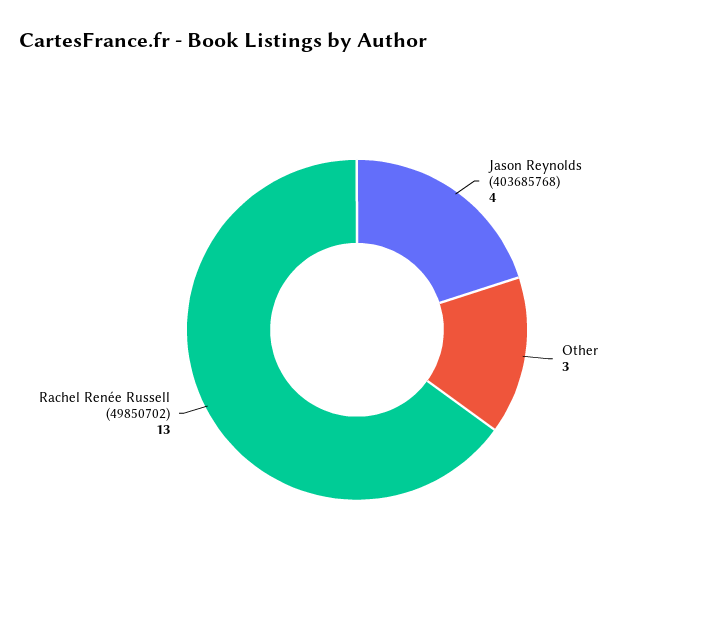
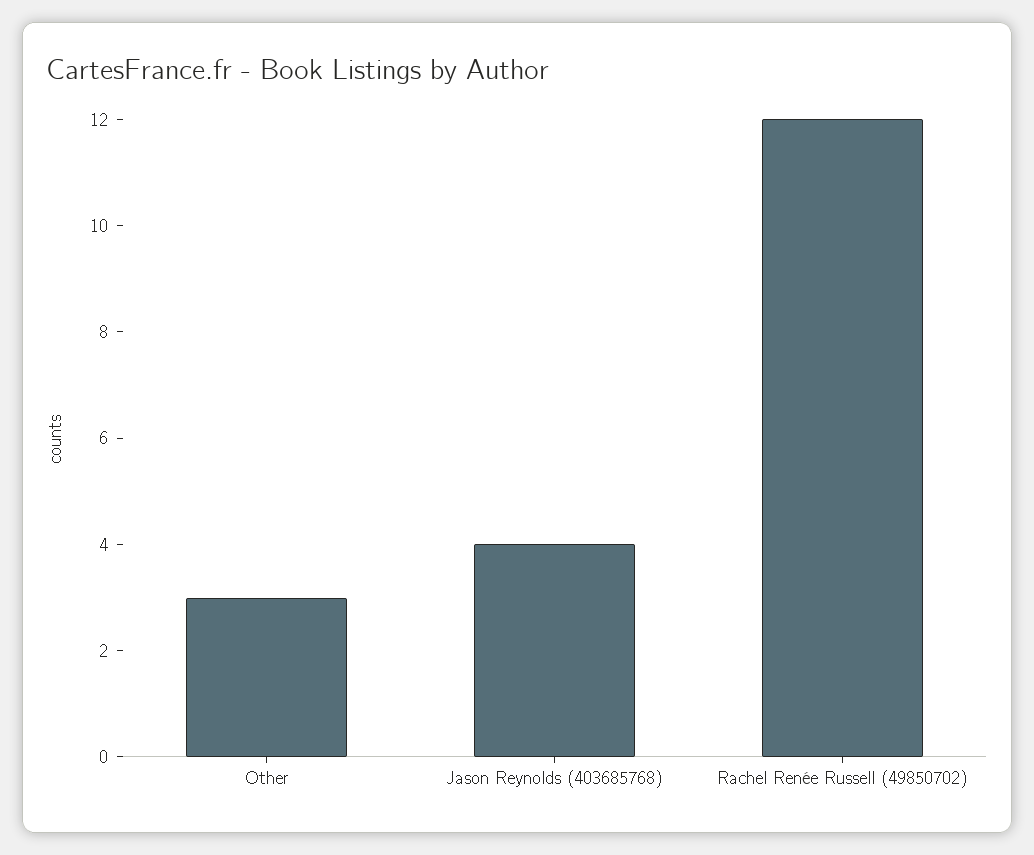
Rachel Renée Russell (49850702): 13 -> 12

